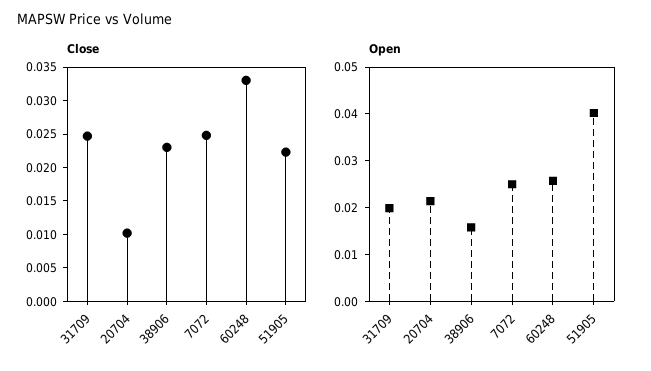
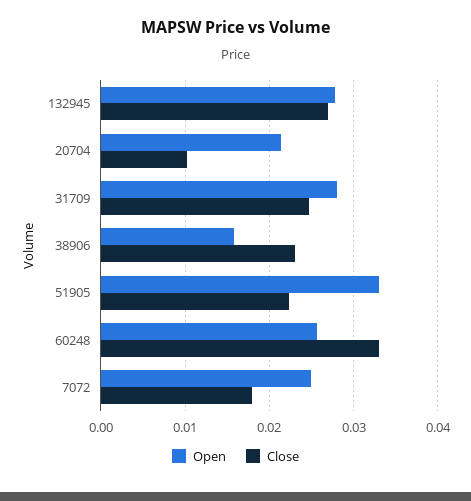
Close, 7072: 0.025 -> 0.018
Open, 31709: 0.02 -> 0.028
Open, 51905: 0.04 -> 0.033
Open, 132945: none -> 0.028
Close, 132945: none -> 0.027

